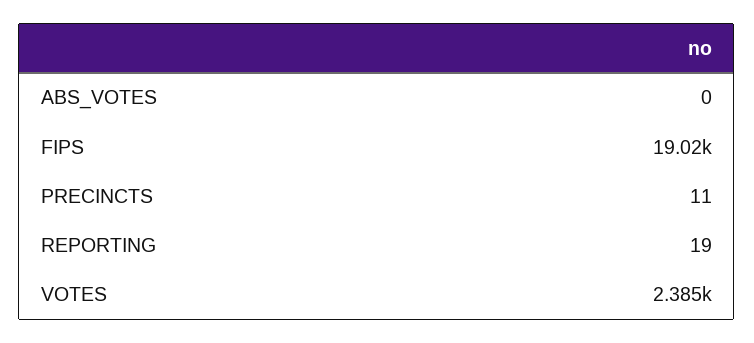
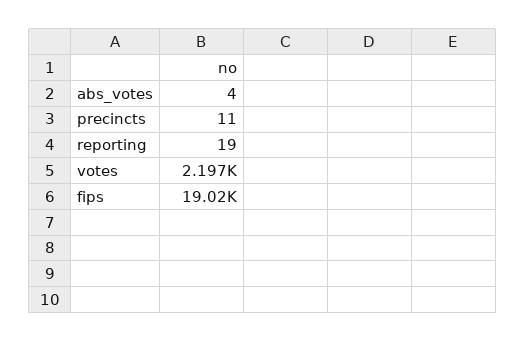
ABS_VOTES: 0 -> 4
VOTES: 2385 -> 2197

